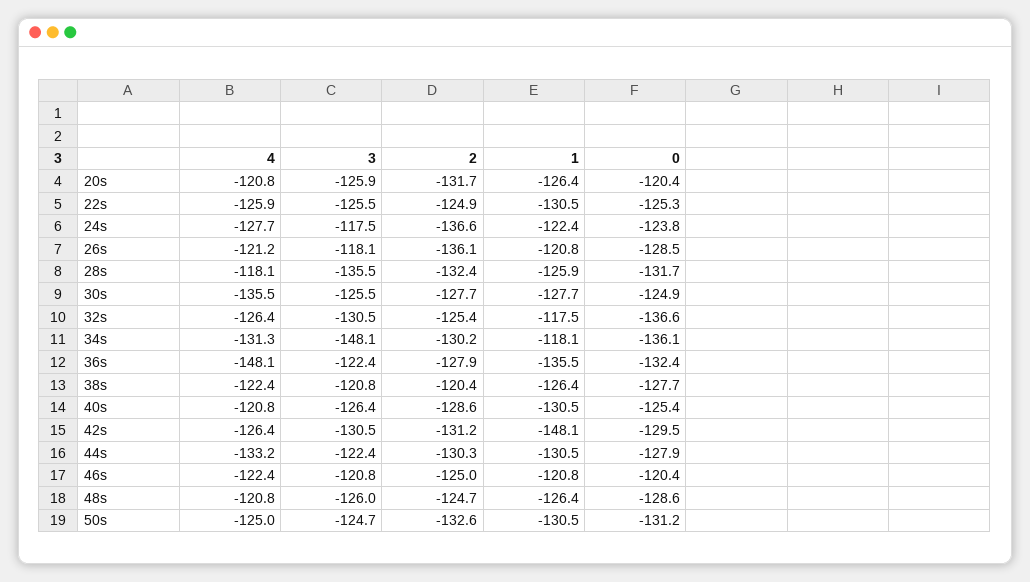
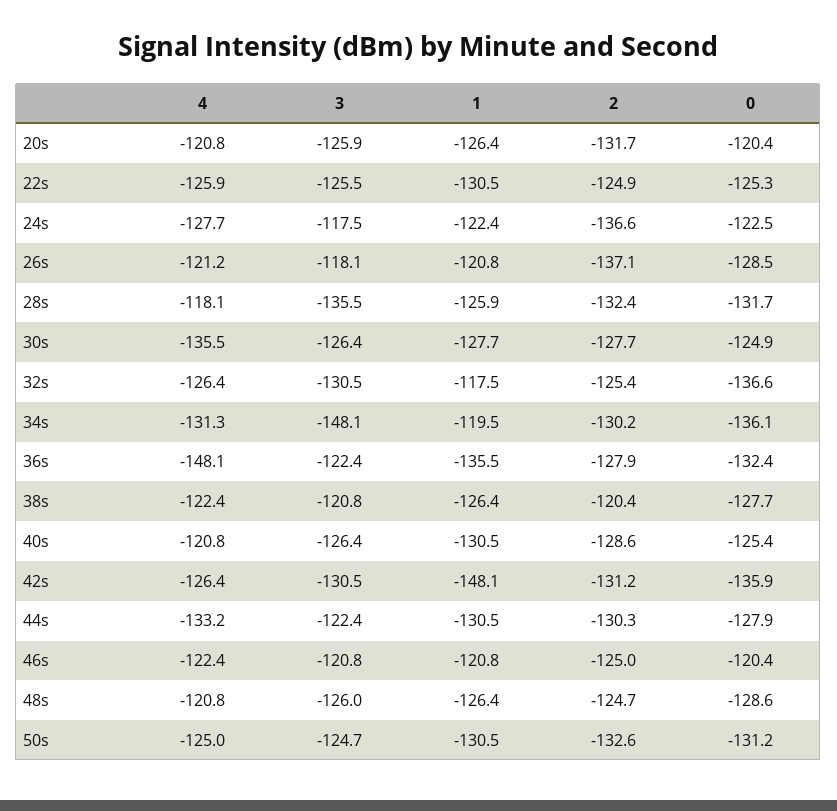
0, 24s: -123.8 -> -122.5
2, 26s: -136.1 -> -137.1
3, 30s: -125.5 -> -126.4
1, 34s: -118.1 -> -119.5
0, 42s: -129.5 -> -135.9

